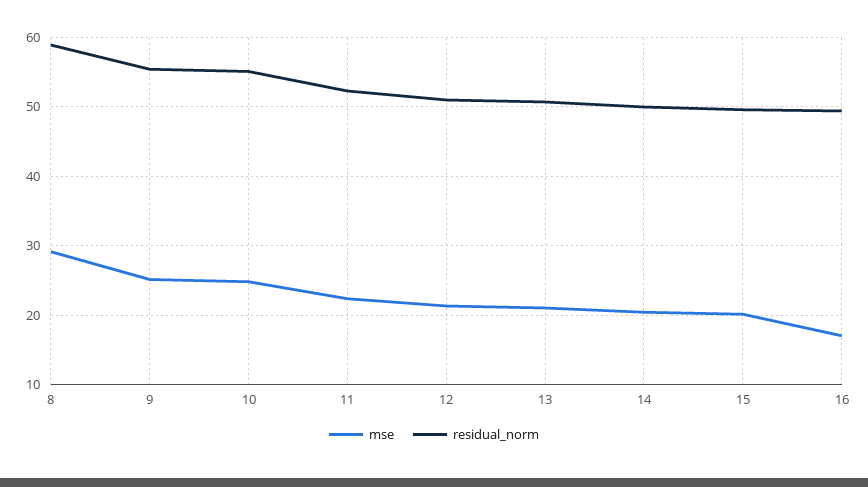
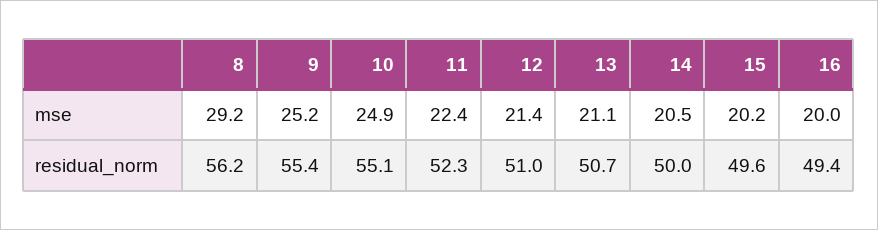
residual_norm, 8: 59 -> 56.2
mse, 16: 17 -> 20

